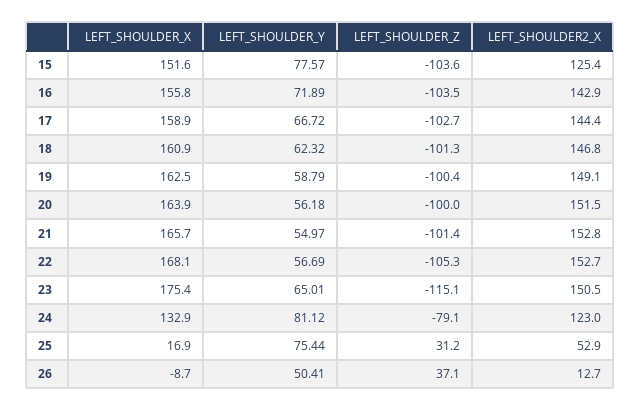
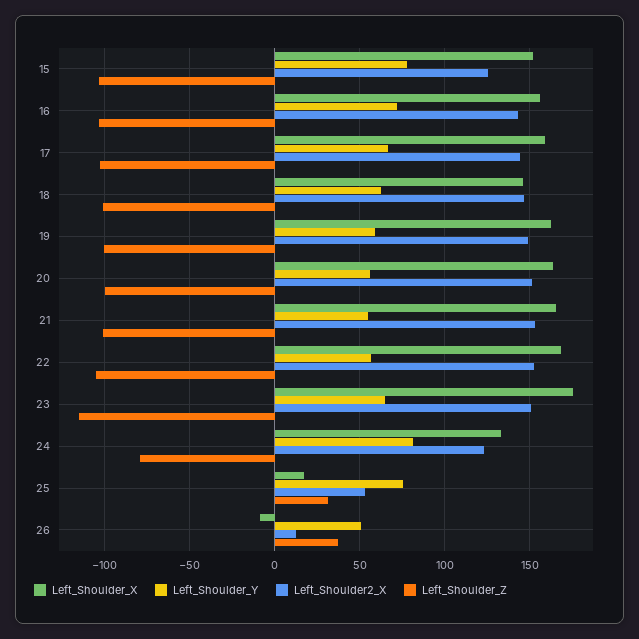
LEFT_SHOULDER_X, 18: 160.9 -> 145

